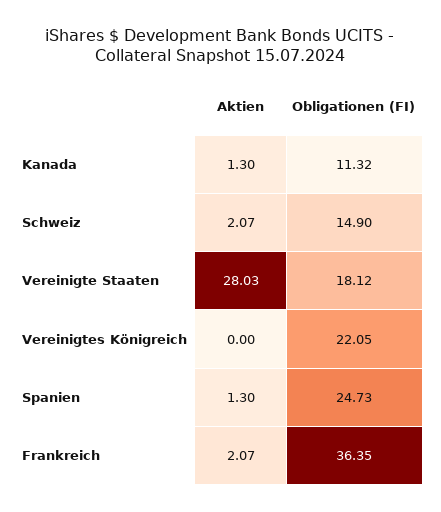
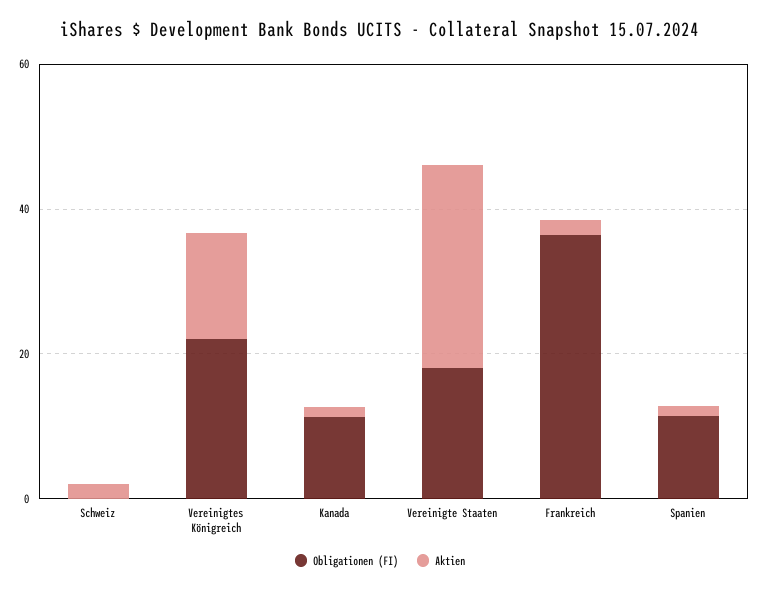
Obligationen (FI), Schweiz: 14.9 -> 0
Aktien, Vereinigtes Königreich: 0 -> 15
Obligationen (FI), Spanien: 24.73 -> 10

